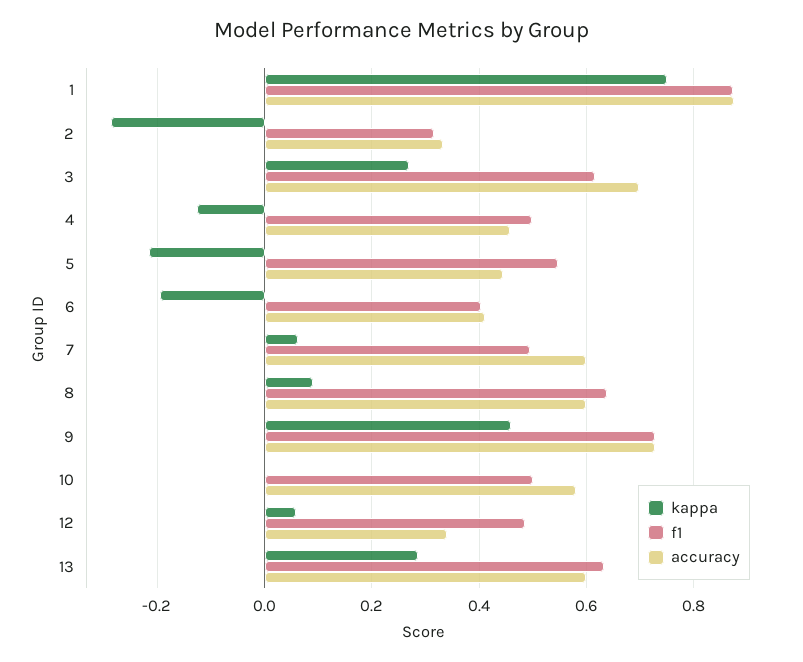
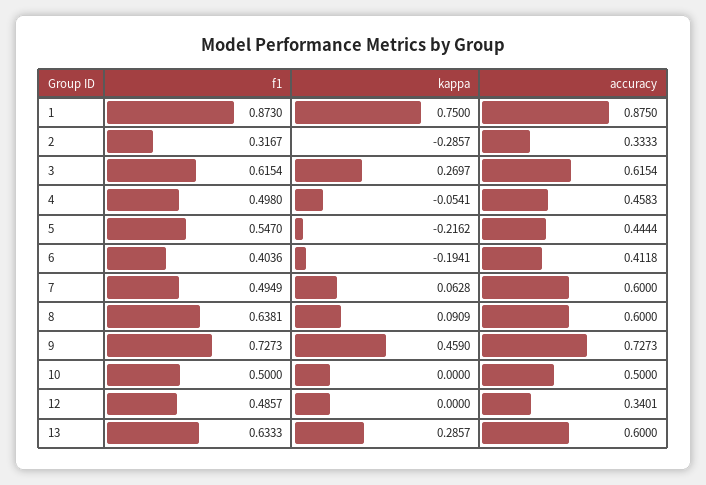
accuracy, 3: 0.7 -> 0.6154
kappa, 4: -0.12 -> -0.0541
accuracy, 10: 0.58 -> 0.5
kappa, 12: 0.06 -> 0

